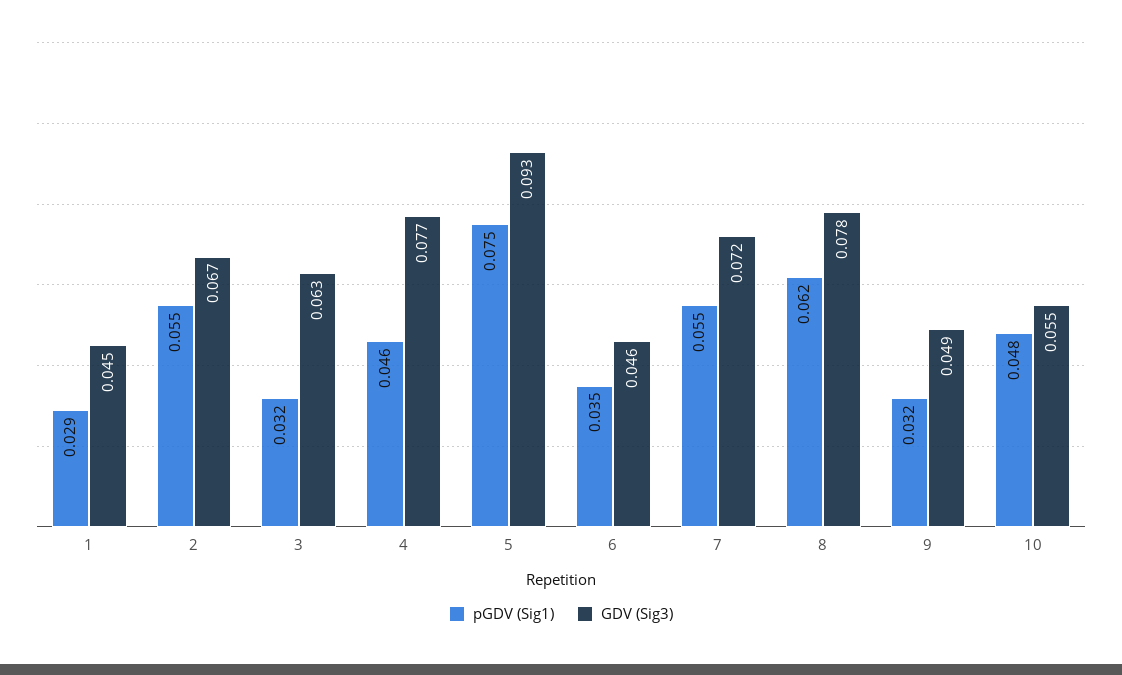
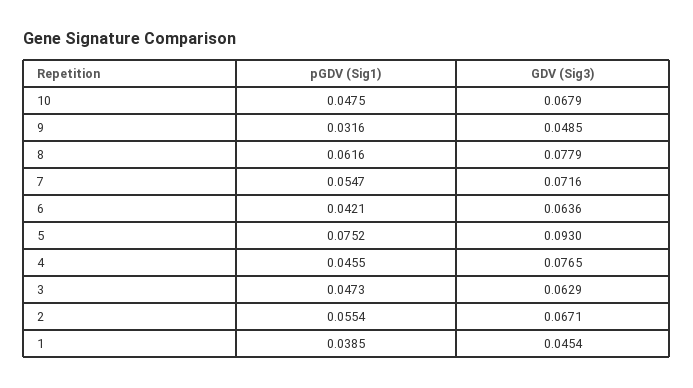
pGDV (Sig1), 1: 0.029 -> 0.0385
pGDV (Sig1), 3: 0.032 -> 0.0473
pGDV (Sig1), 6: 0.035 -> 0.0421
GDV (Sig3), 6: 0.046 -> 0.0636
GDV (Sig3), 10: 0.055 -> 0.0679

